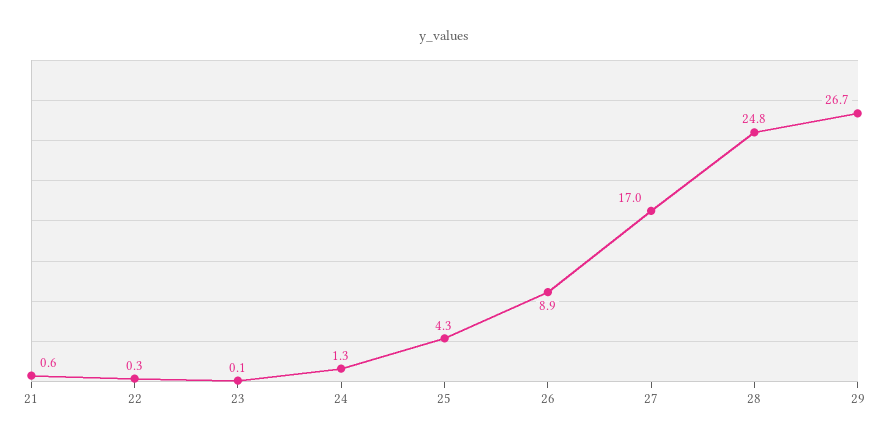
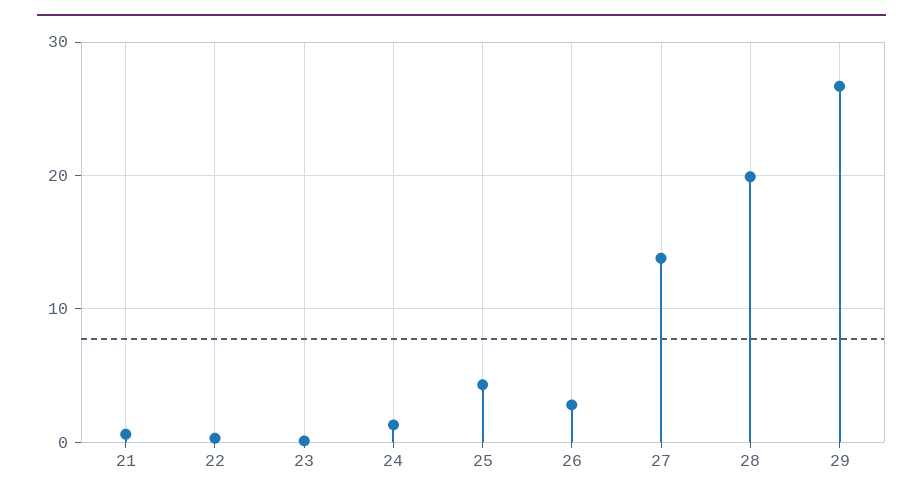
26: 8.9 -> 3
27: 17 -> 14
28: 24.8 -> 20

